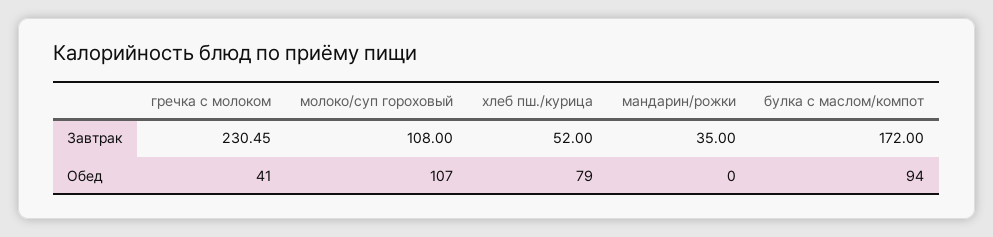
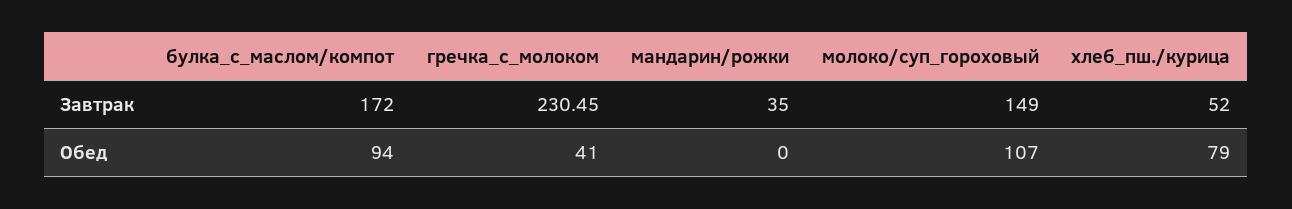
молоко/суп гороховый, Завтрак: 108 -> 149

